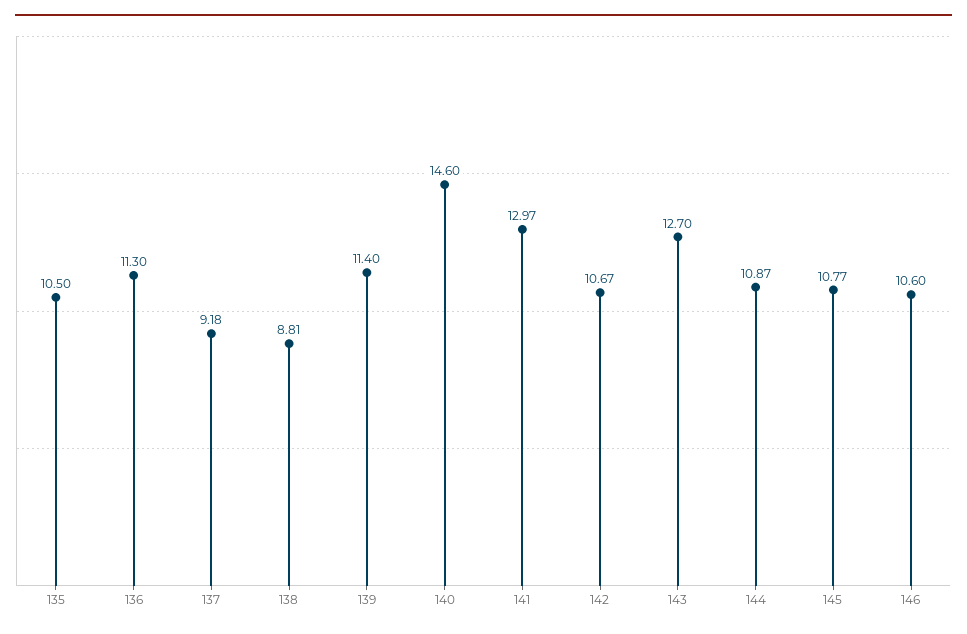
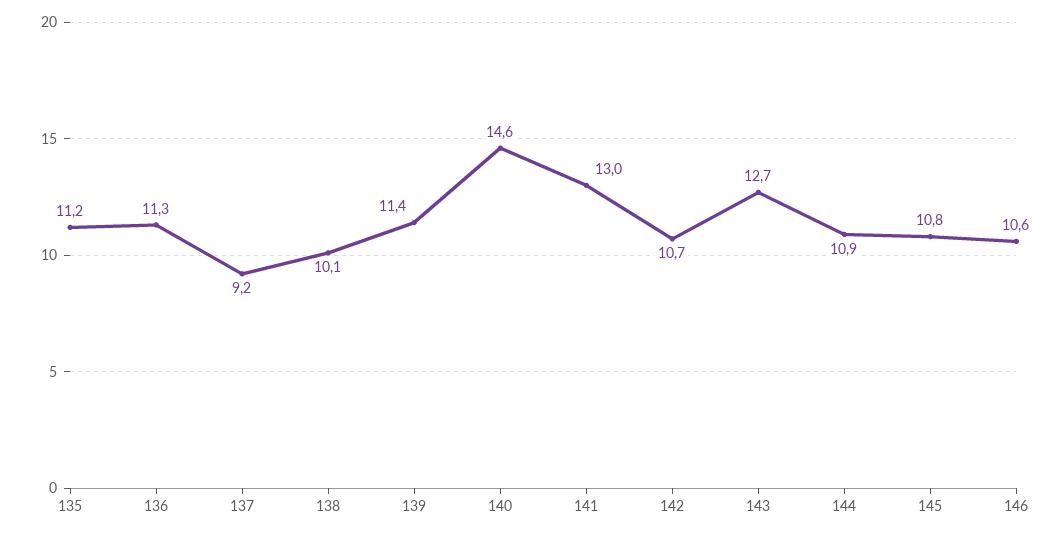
135: 10.5 -> 11.2
138: 8.81 -> 10.1

